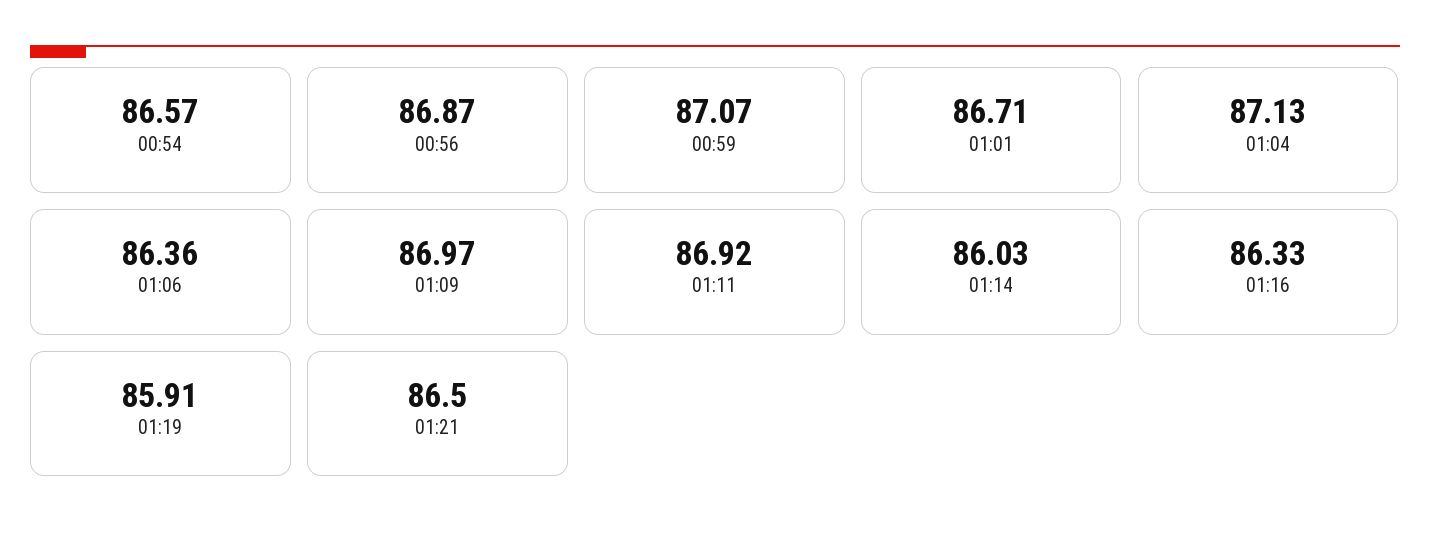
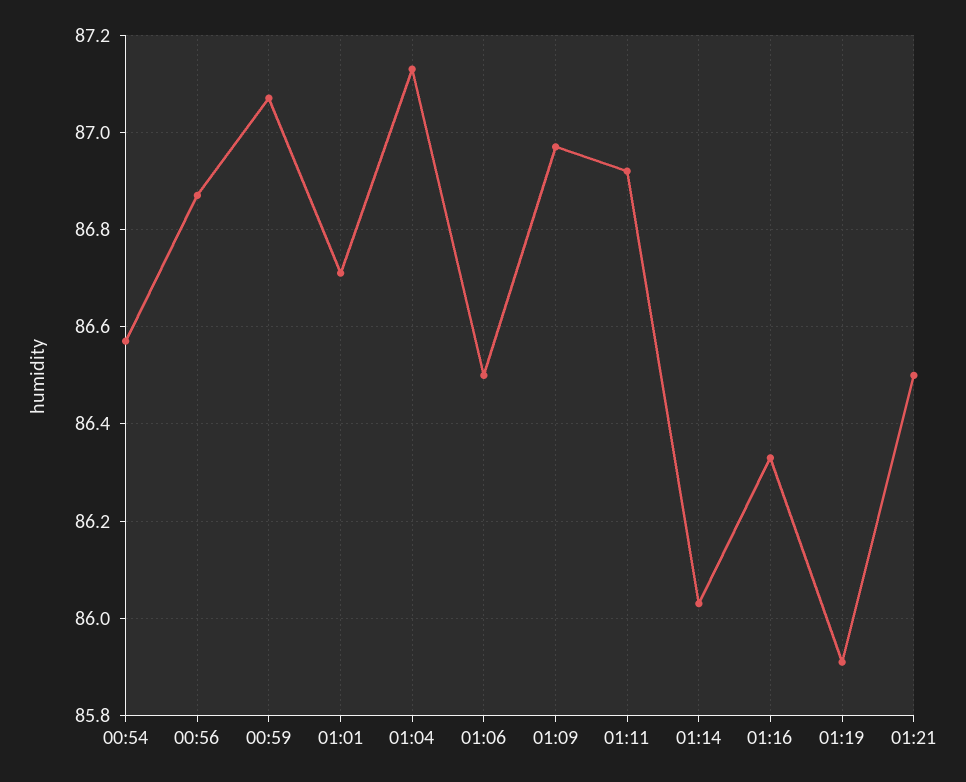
01:06: 86.36 -> 86.5

